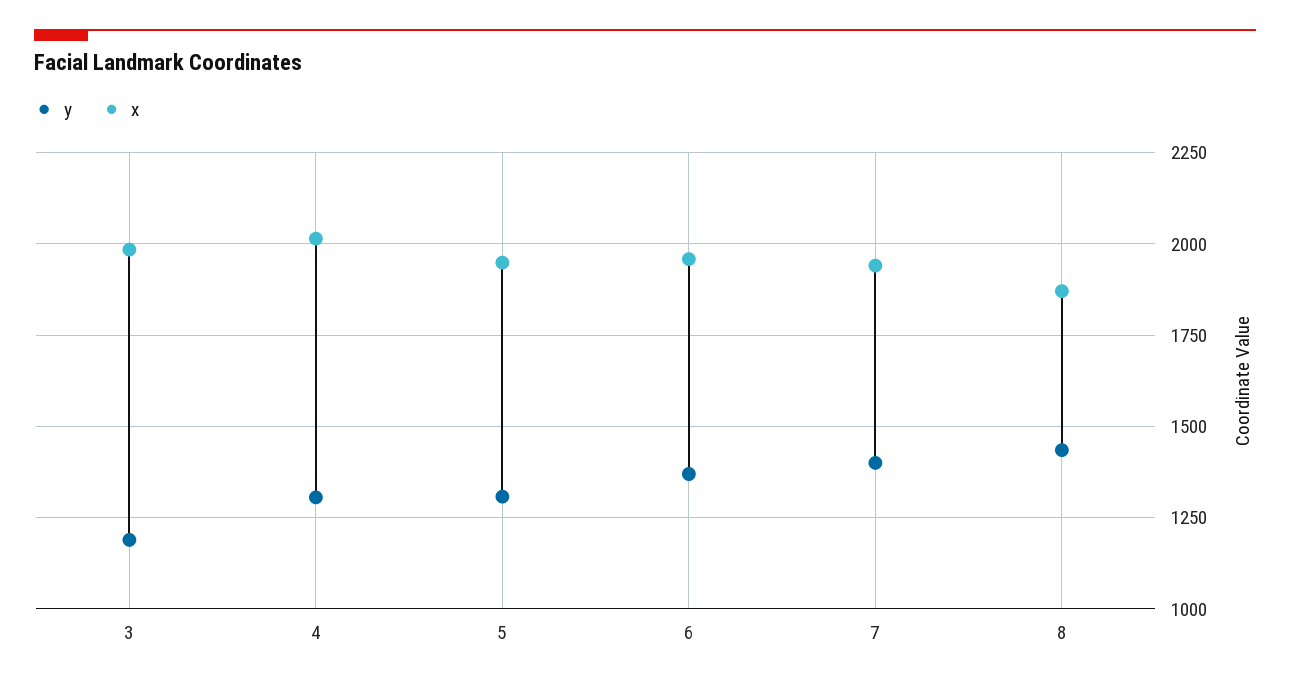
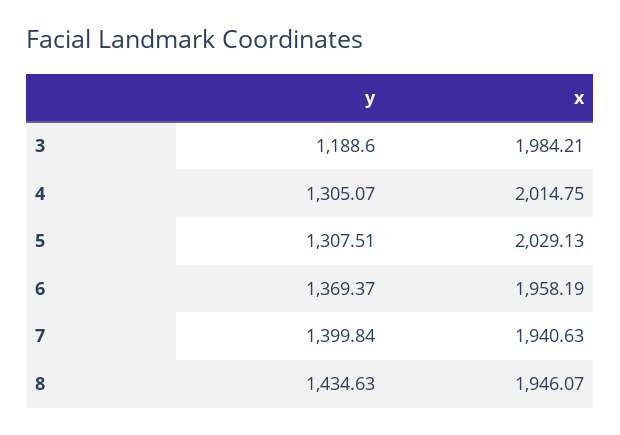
x, 5: 1950 -> 2029.13
x, 8: 1875 -> 1946.07

